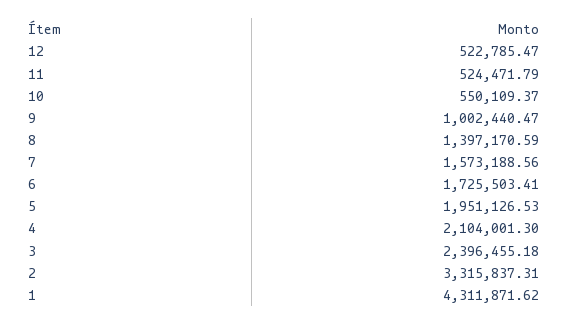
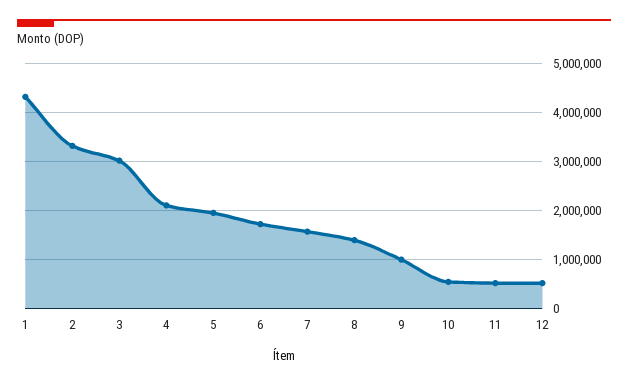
3: 2396455.18 -> 3000000

